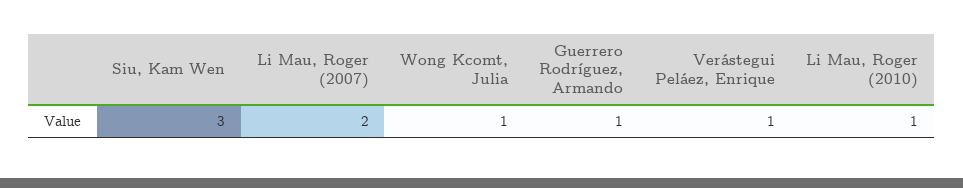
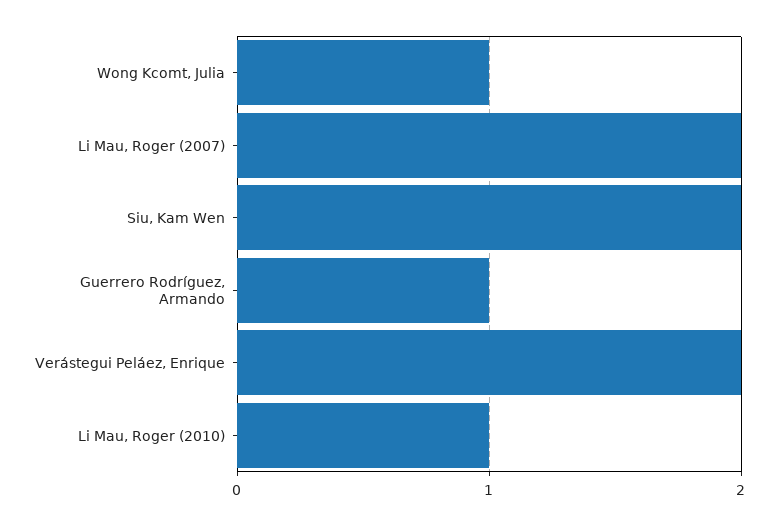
Siu, Kam Wen: 3 -> 2
Verástegui Peláez, Enrique: 1 -> 2

